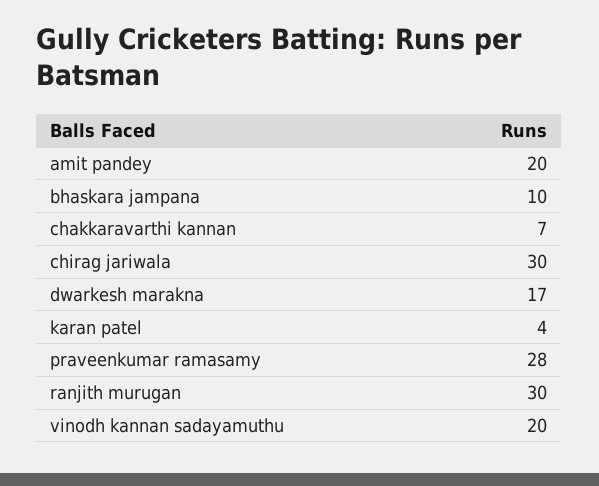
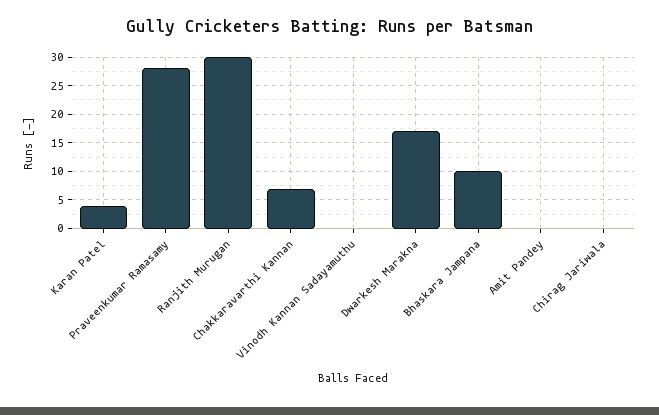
amit pandey: 20 -> 0
chirag jariwala: 30 -> 0
vinodh kannan sadayamuthu: 20 -> 0

